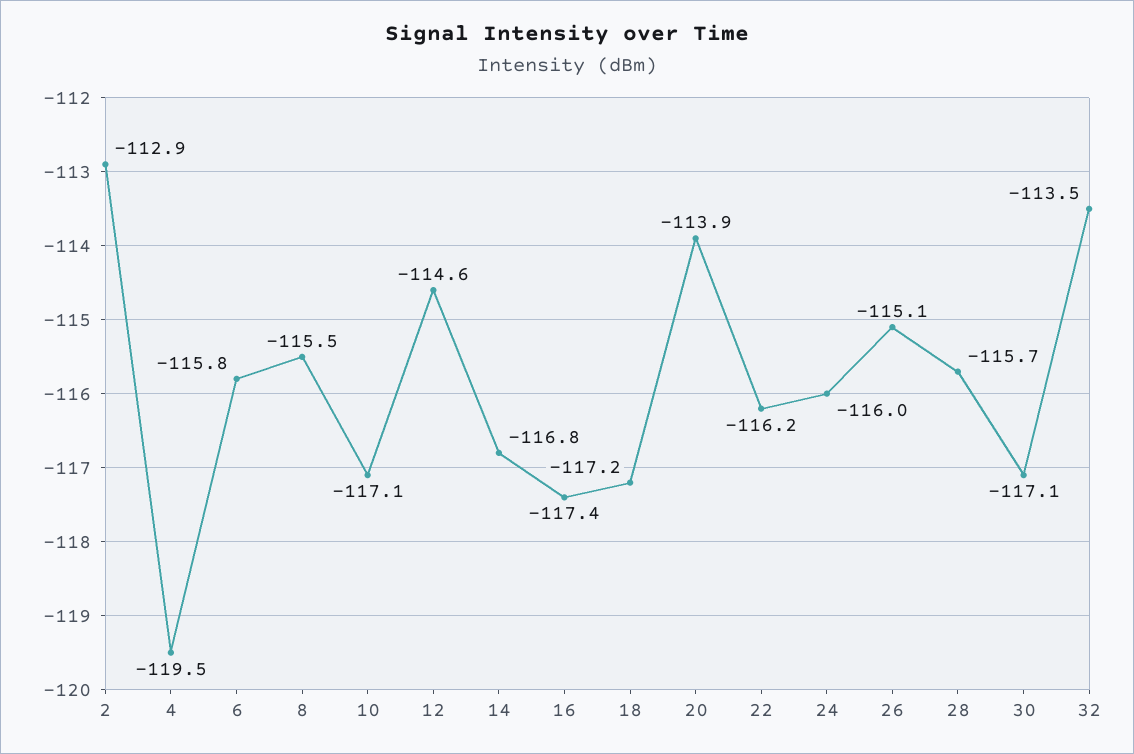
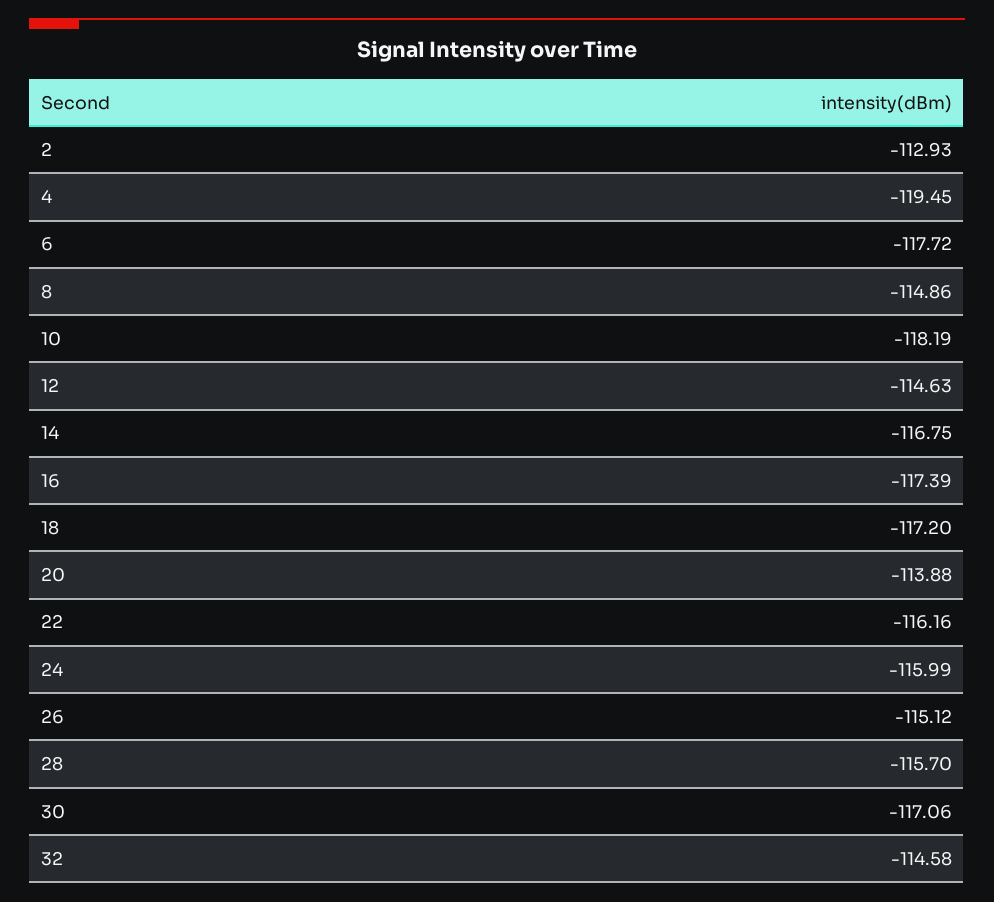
6: -115.8 -> -117.72
8: -115.5 -> -114.86
10: -117.1 -> -118.19
32: -113.5 -> -114.58

